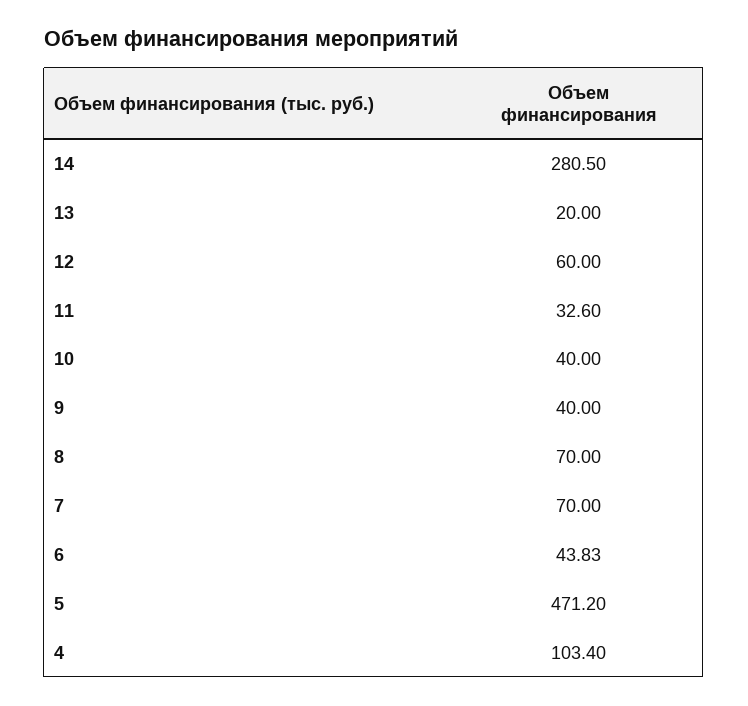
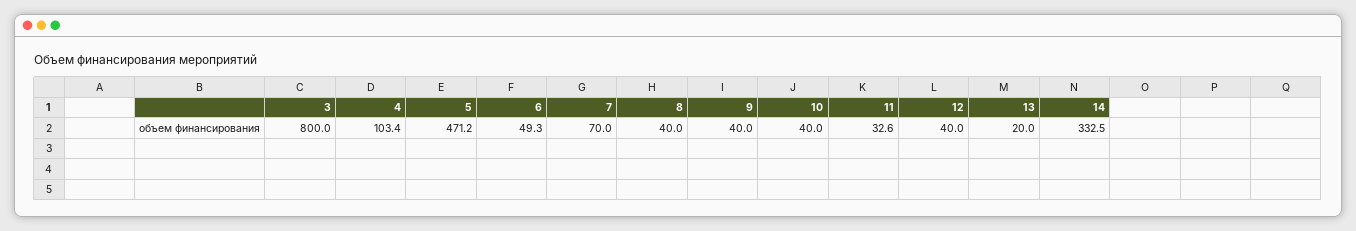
14: 280.5 -> 332.5
12: 60 -> 40
8: 70 -> 40
6: 43.83 -> 49.3
3: none -> 800

